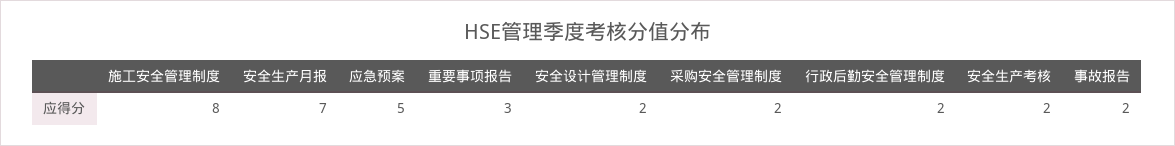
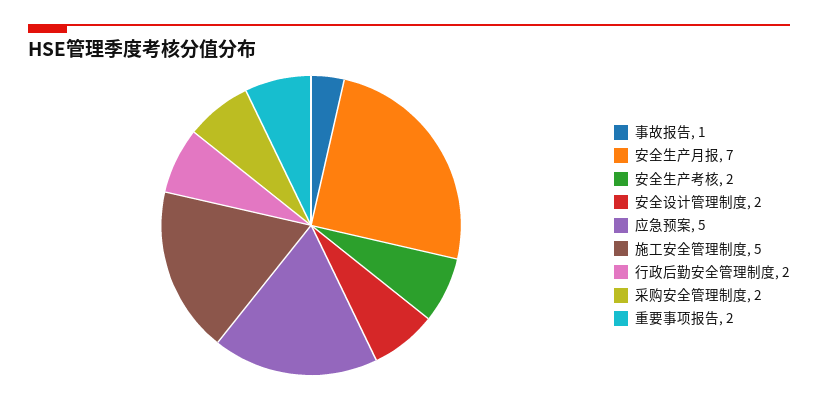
施工安全管理制度: 8 -> 5
重要事项报告: 3 -> 2
事故报告: 2 -> 1

